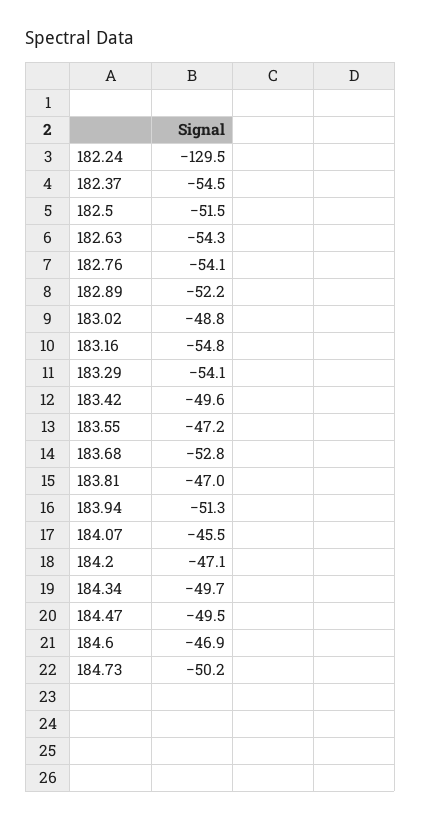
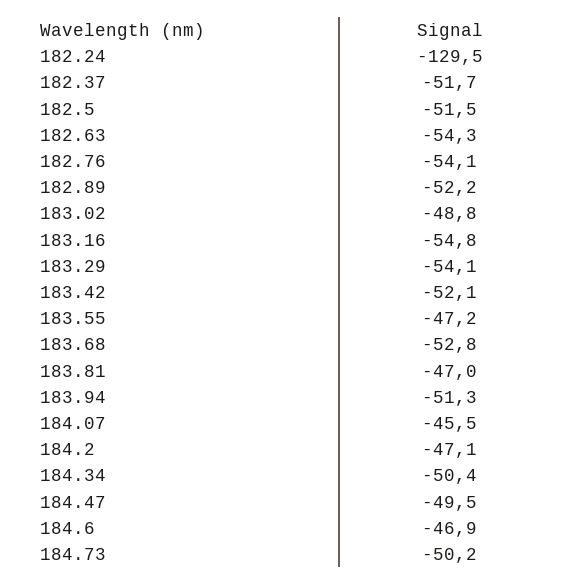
182.37: -54.5 -> -51.7
183.42: -49.6 -> -52.1
184.34: -49.7 -> -50.4

